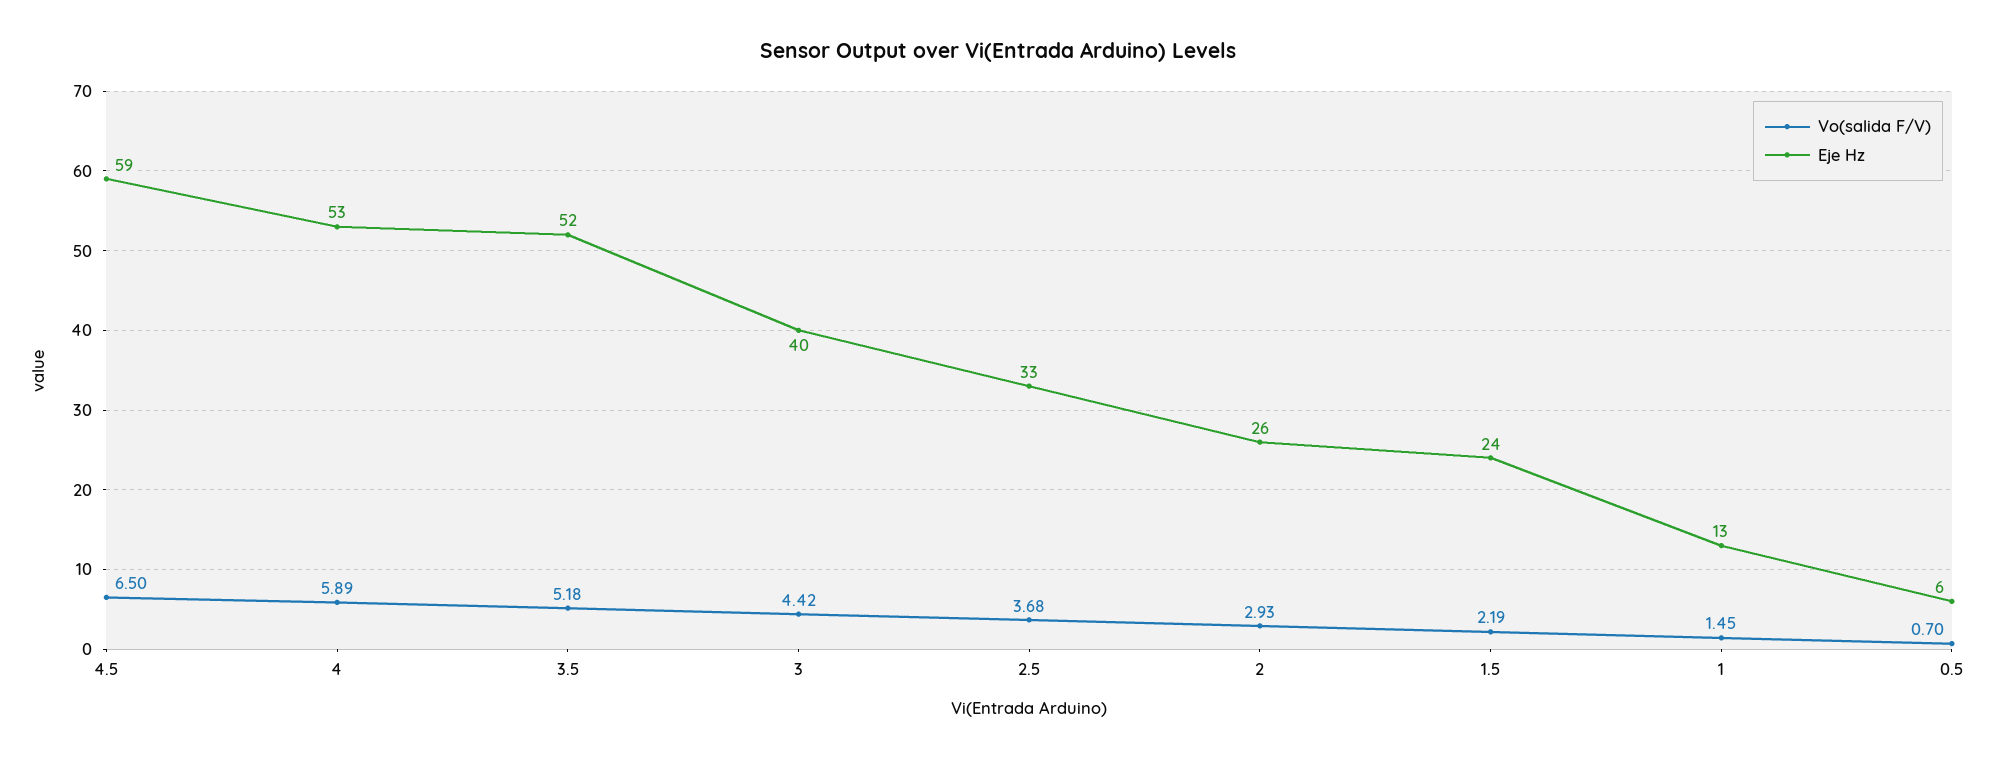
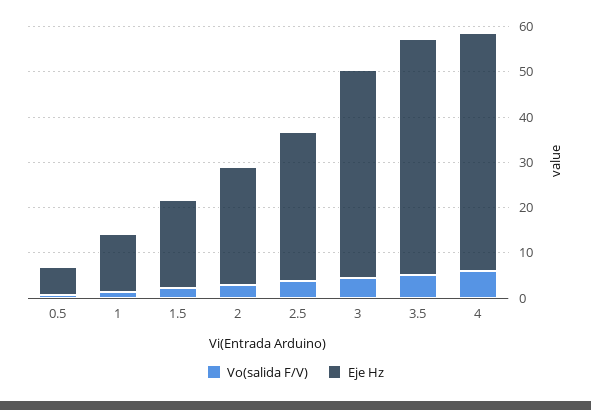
Vo(salida F/V), 4.5: 6.5 -> none
Eje Hz, 4.5: 59 -> none
Eje Hz, 3: 40 -> 46
Eje Hz, 1.5: 24 -> 20

